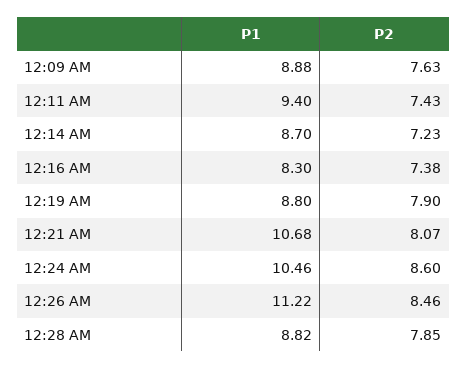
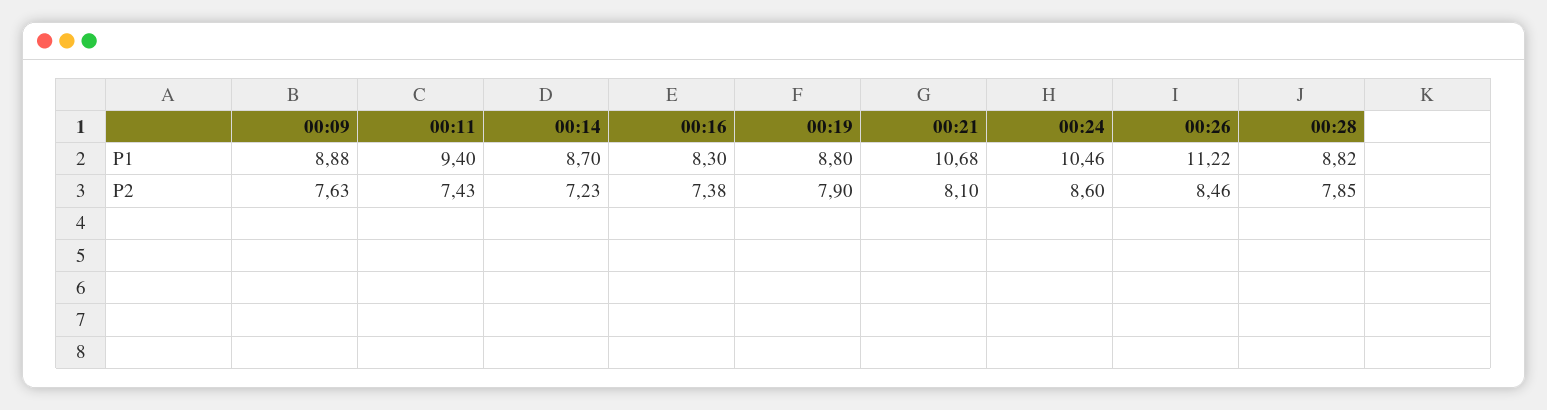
P2, 12:21 AM: 8.07 -> 8.1

